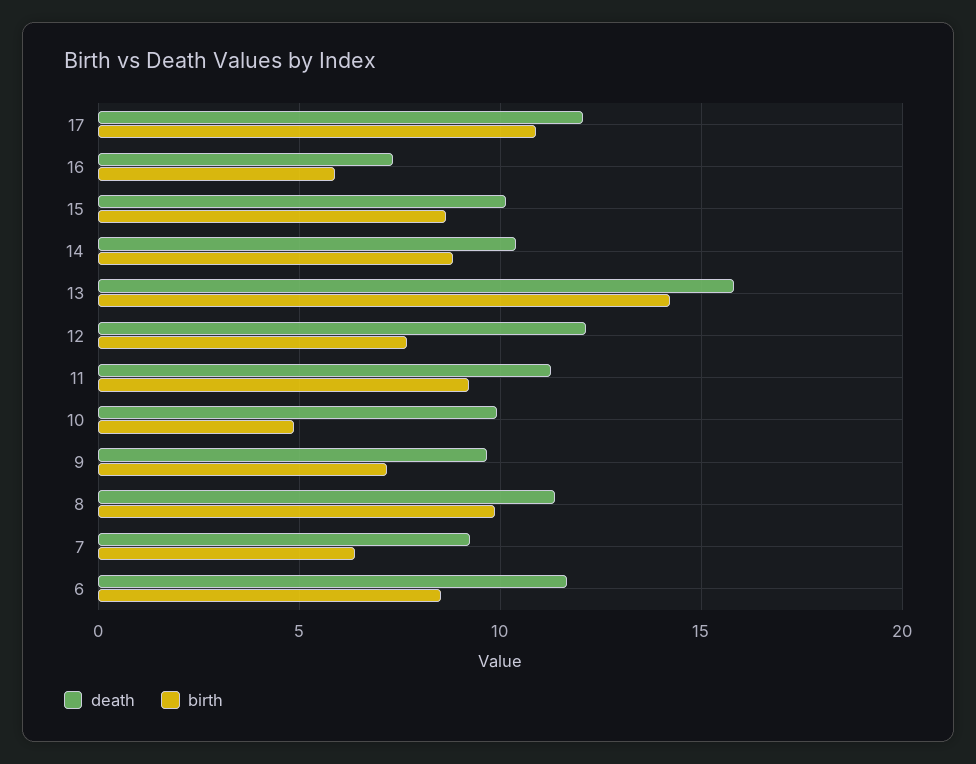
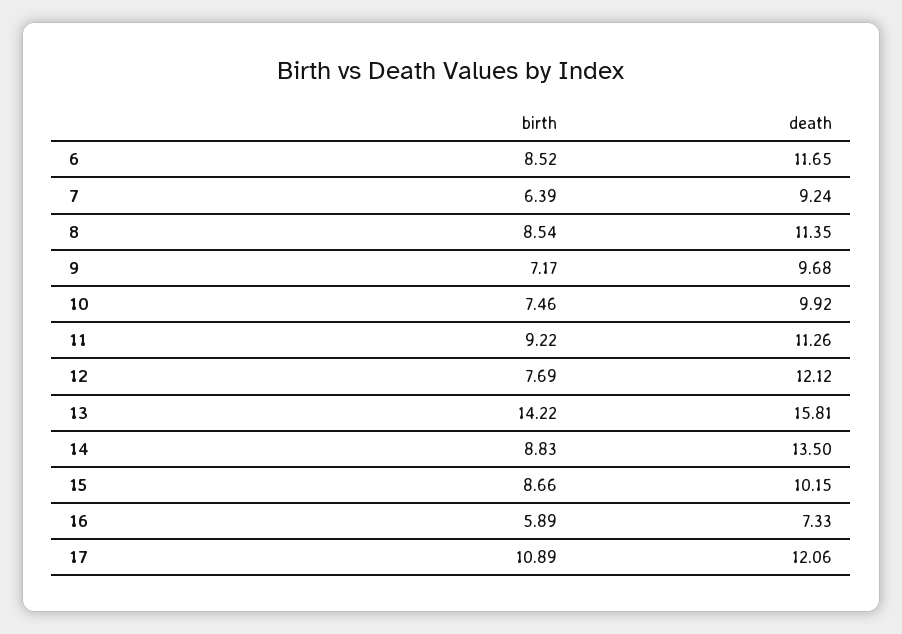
death, 14: 10.5 -> 13.5
birth, 10: 5 -> 7.46
birth, 8: 10 -> 8.54

